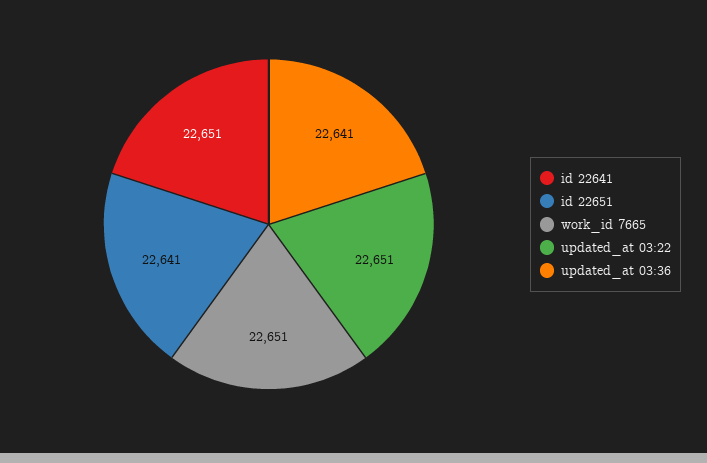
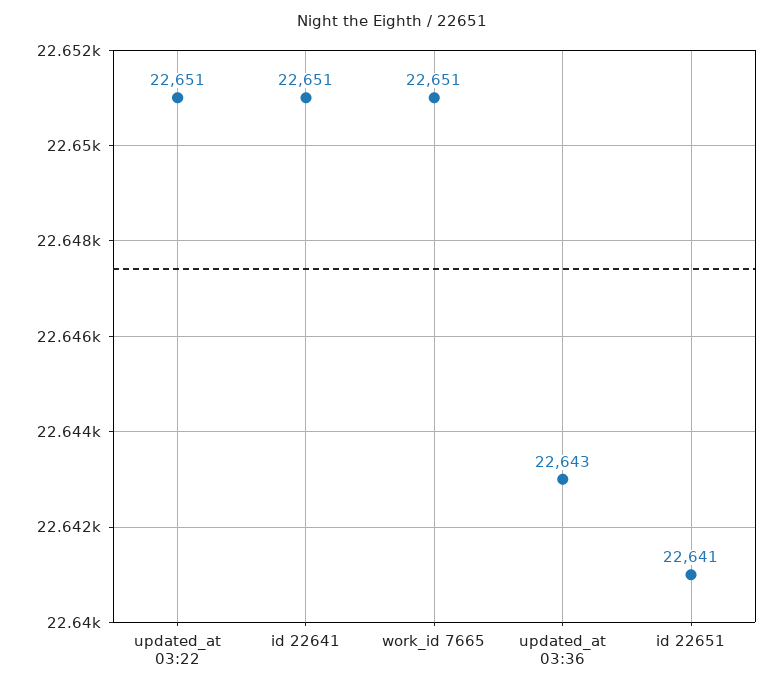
updated_at 03:36: 22641 -> 22643

